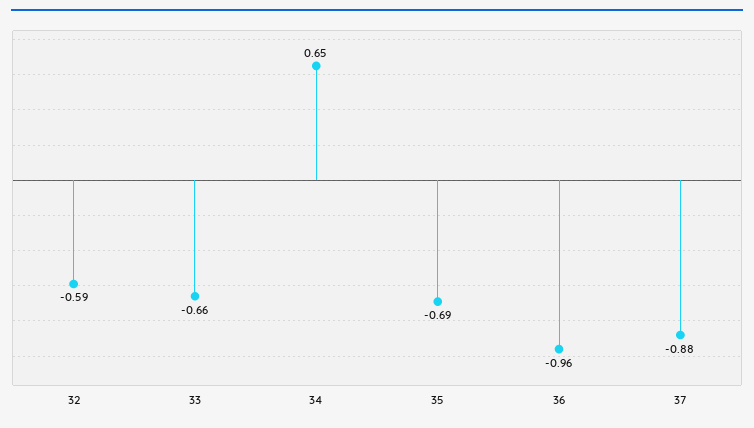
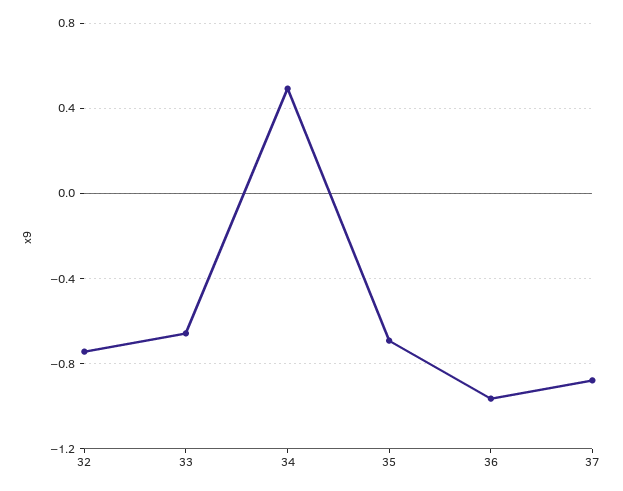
32: -0.59 -> -0.75
34: 0.65 -> 0.5

